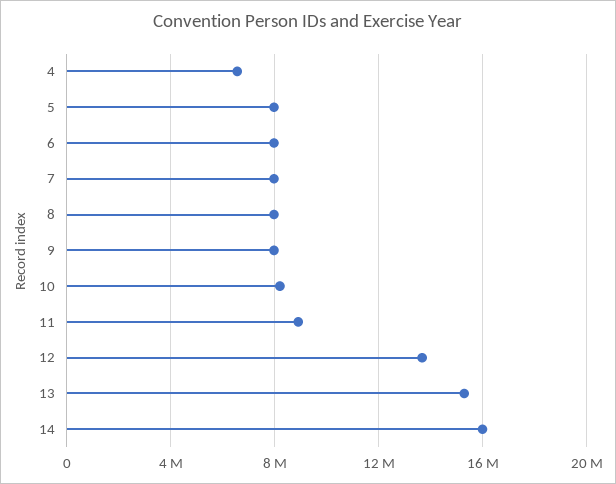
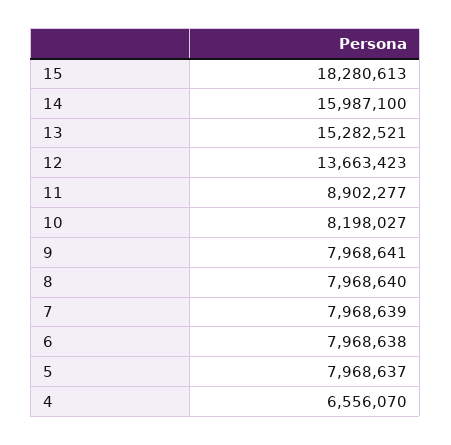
15: none -> 18280613

